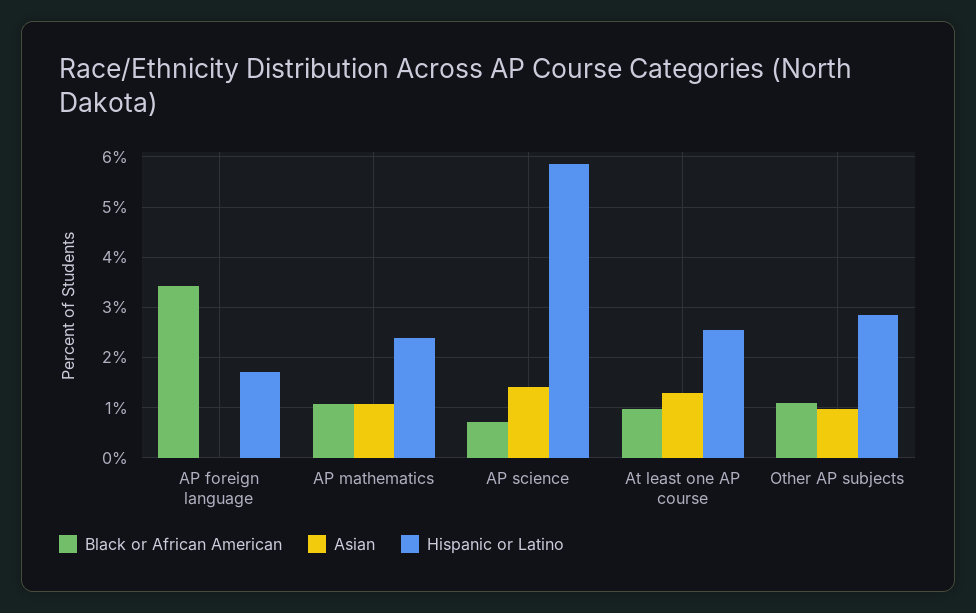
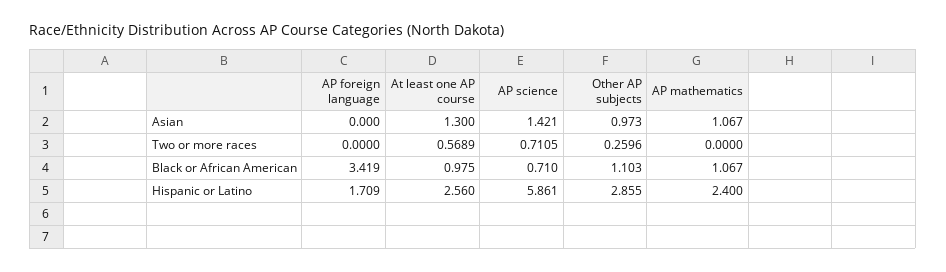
Two or more races, AP foreign language: none -> 0
Two or more races, At least one AP course: none -> 0.5689
Two or more races, AP science: none -> 0.7105
Two or more races, Other AP subjects: none -> 0.2596
Two or more races, AP mathematics: none -> 0

